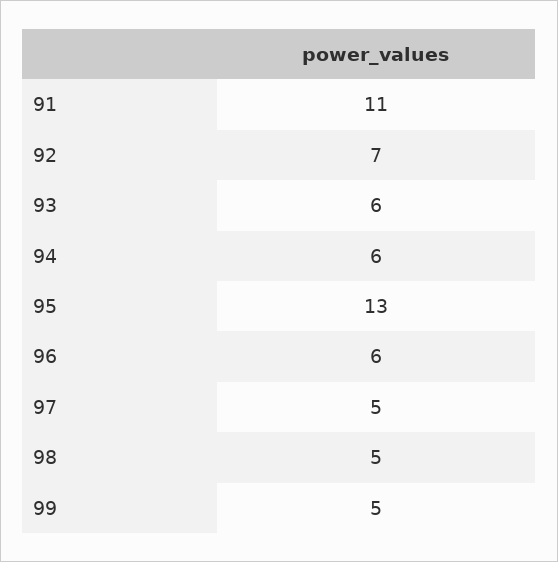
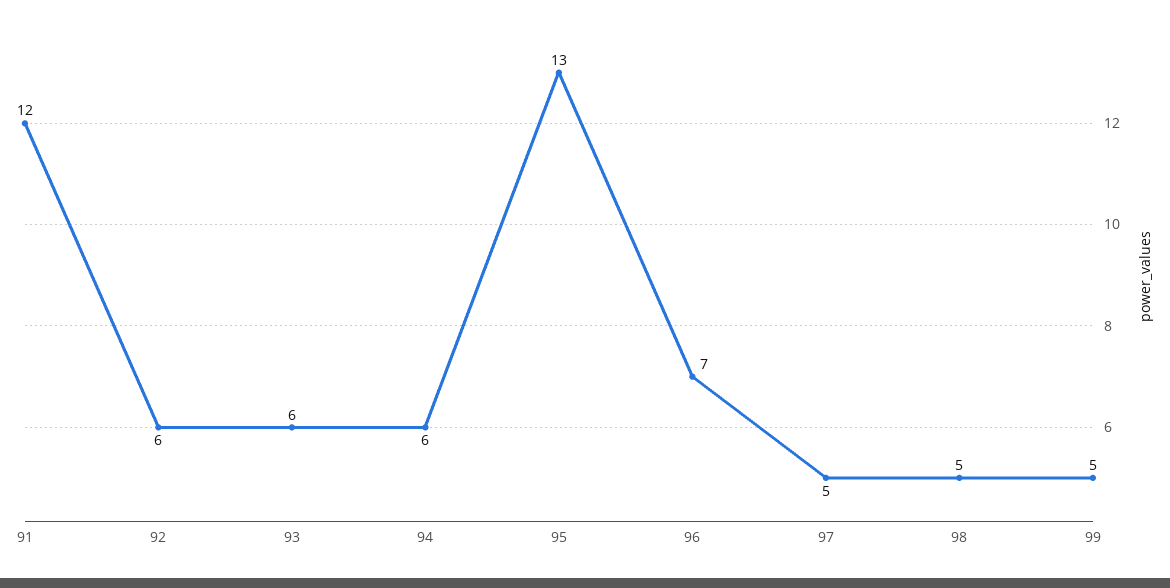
91: 11 -> 12
92: 7 -> 6
96: 6 -> 7

